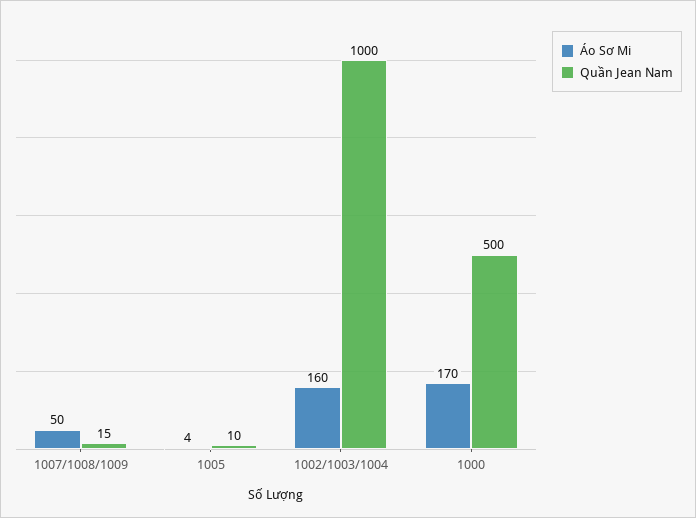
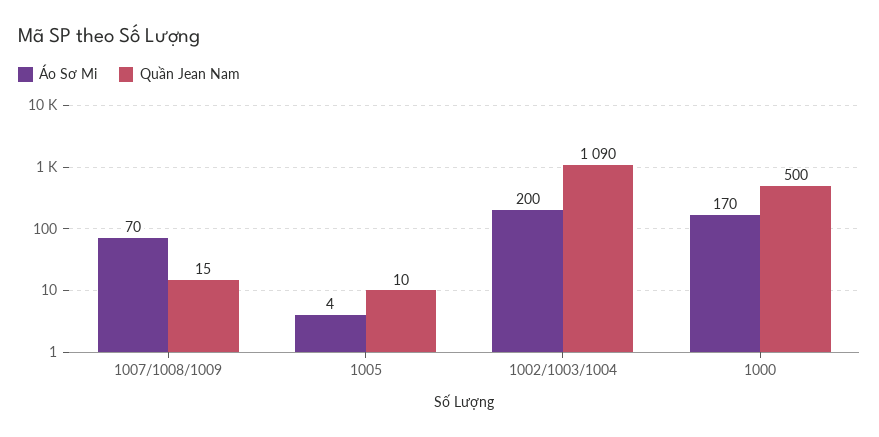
Áo Sơ Mi, 1007/1008/1009: 50 -> 70
Áo Sơ Mi, 1002/1003/1004: 160 -> 200
Quần Jean Nam, 1002/1003/1004: 1000 -> 1090

